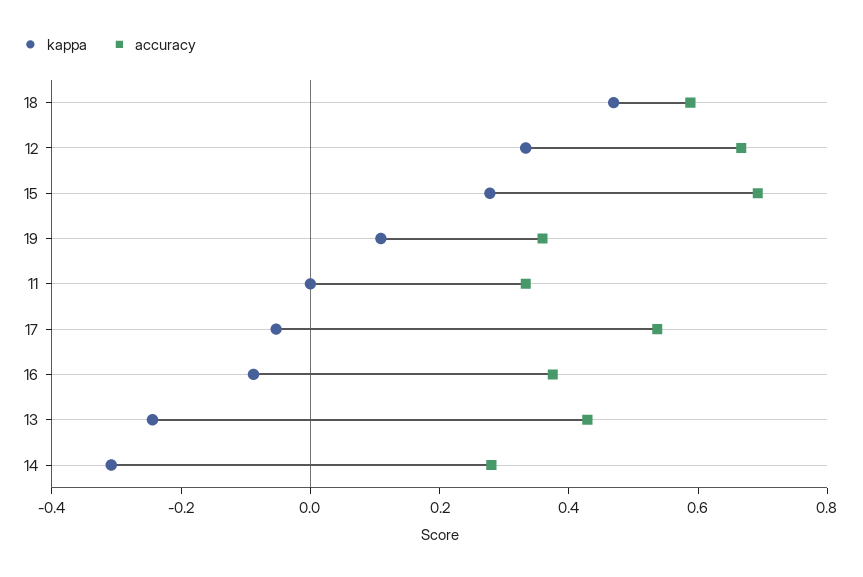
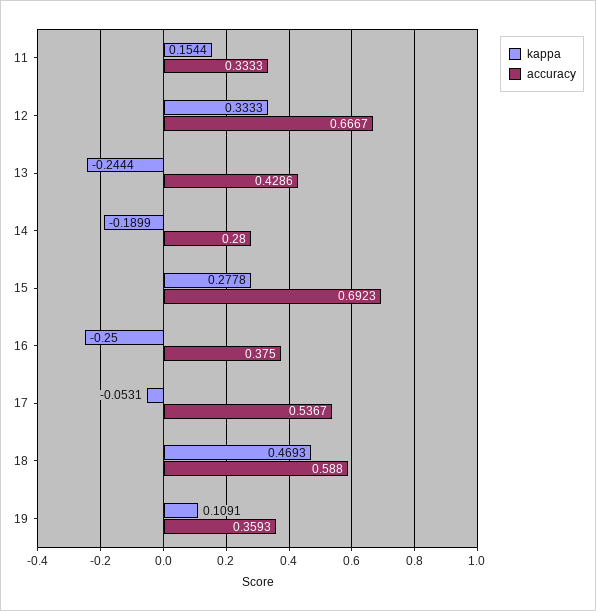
kappa, 11: 0 -> 0.1544
kappa, 16: -0.1 -> -0.25
kappa, 14: -0.3 -> -0.1899

